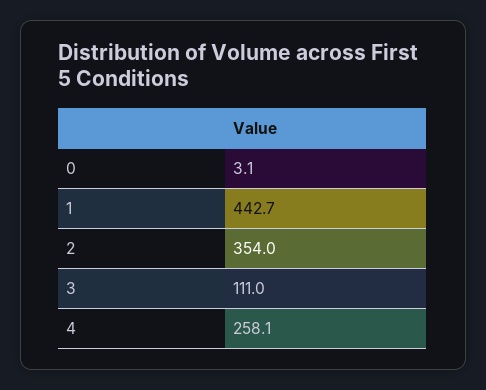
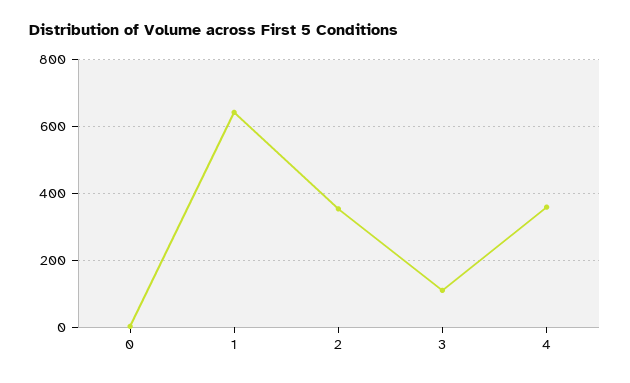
1: 442.7 -> 640
4: 258.1 -> 360

